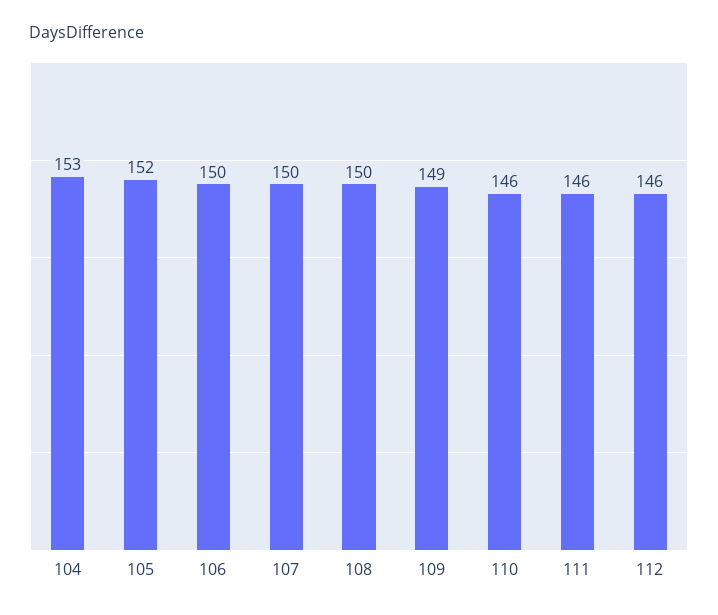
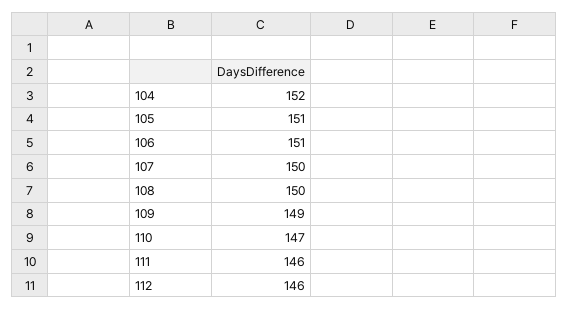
104: 153 -> 152
105: 152 -> 151
106: 150 -> 151
110: 146 -> 147

